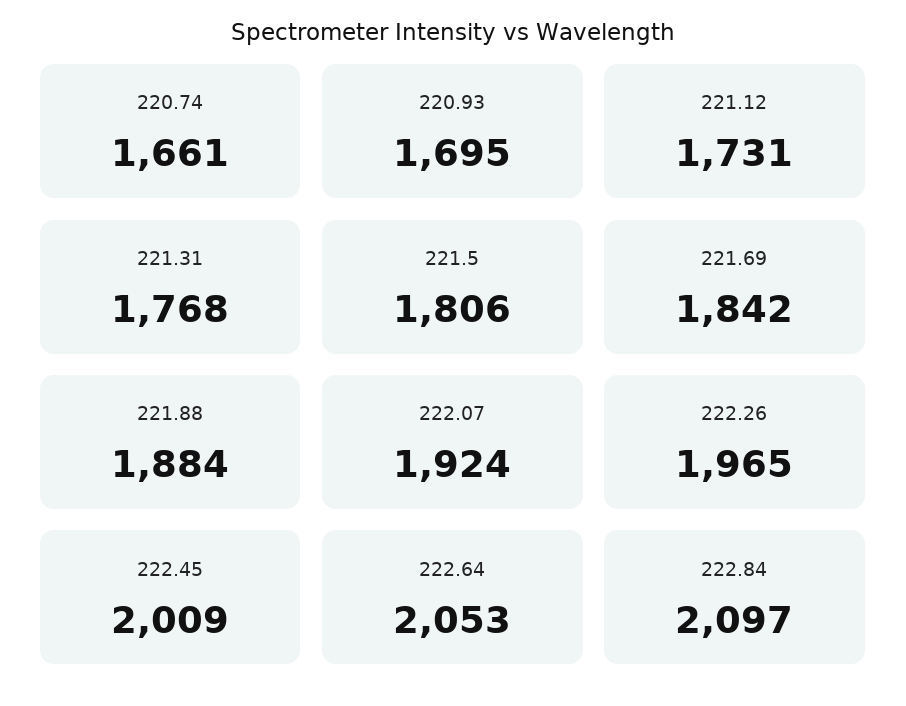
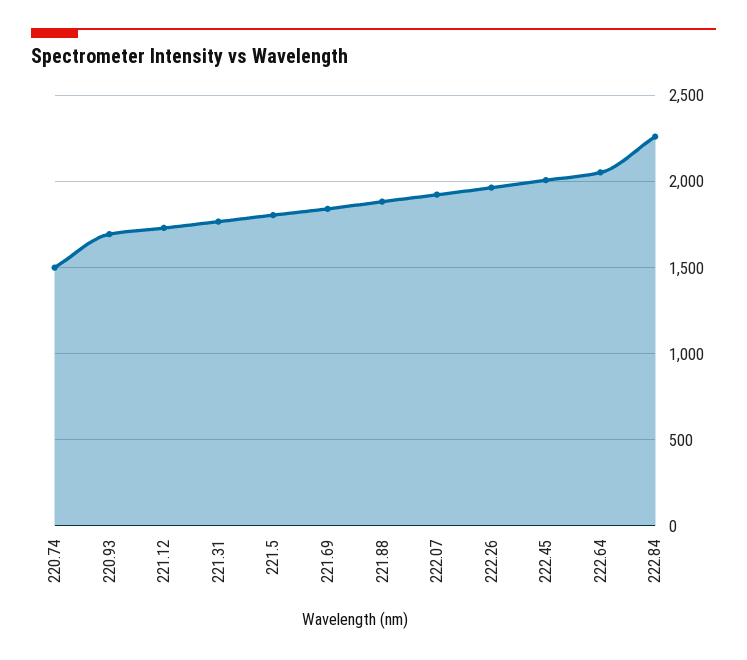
220.74: 1661 -> 1500
222.84: 2097 -> 2250

